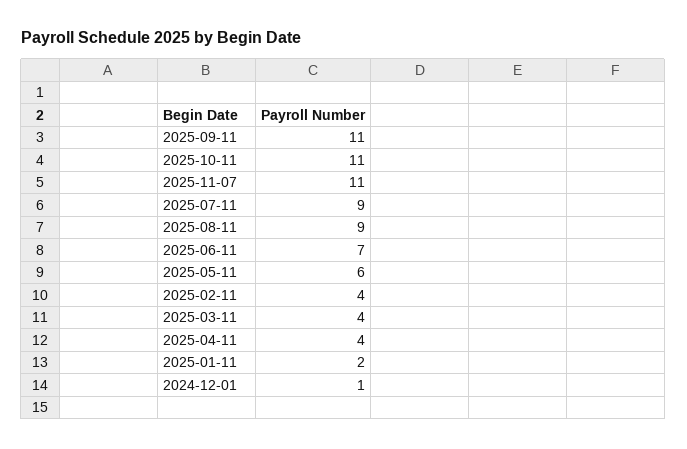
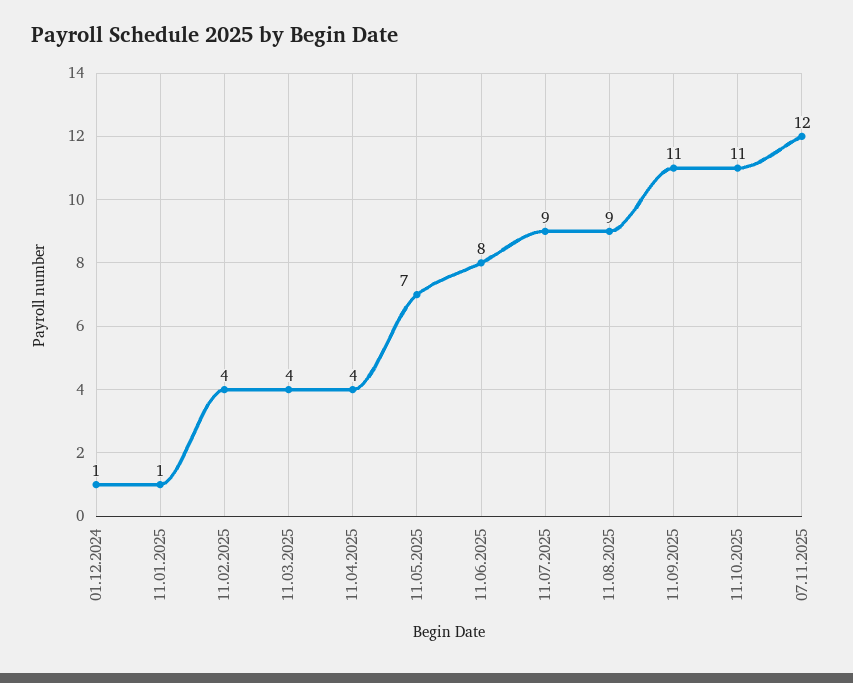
2025-11-07: 11 -> 12
2025-06-11: 7 -> 8
2025-05-11: 6 -> 7
2025-01-11: 2 -> 1

